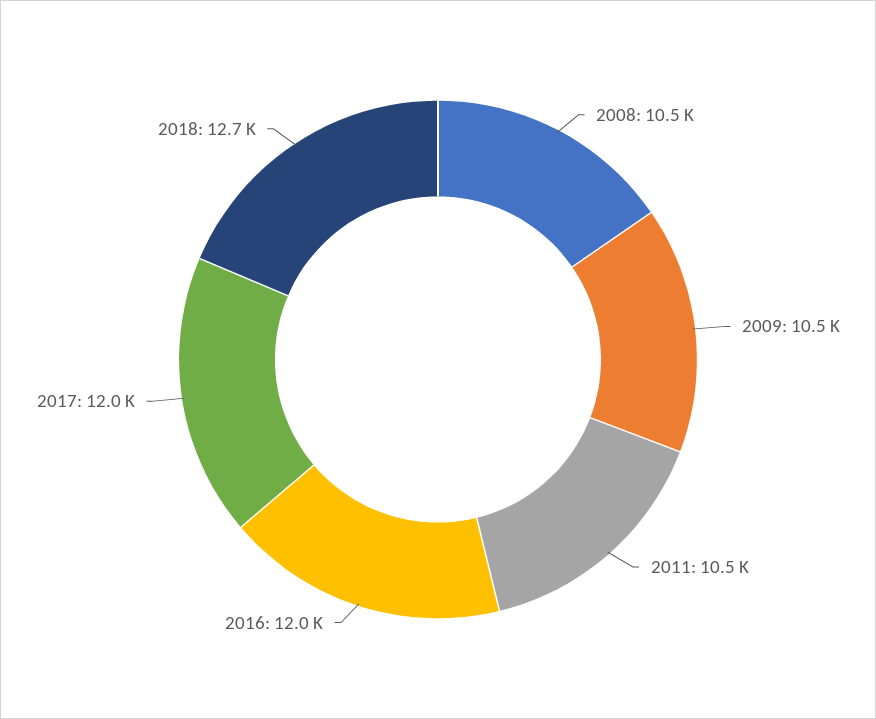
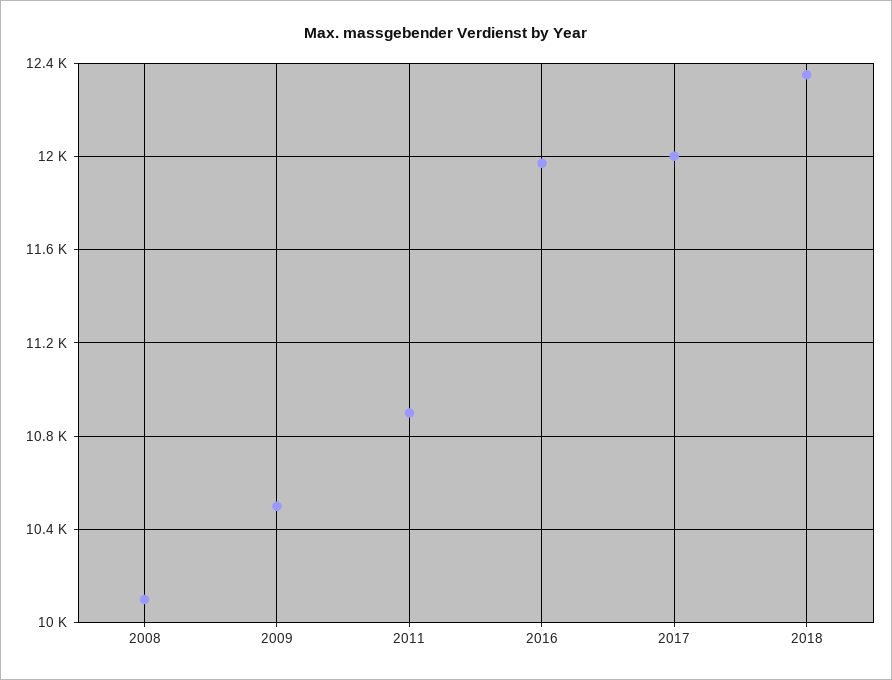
2008: 10500 -> 10100
2011: 10500 -> 10900
2018: 12700 -> 12350

